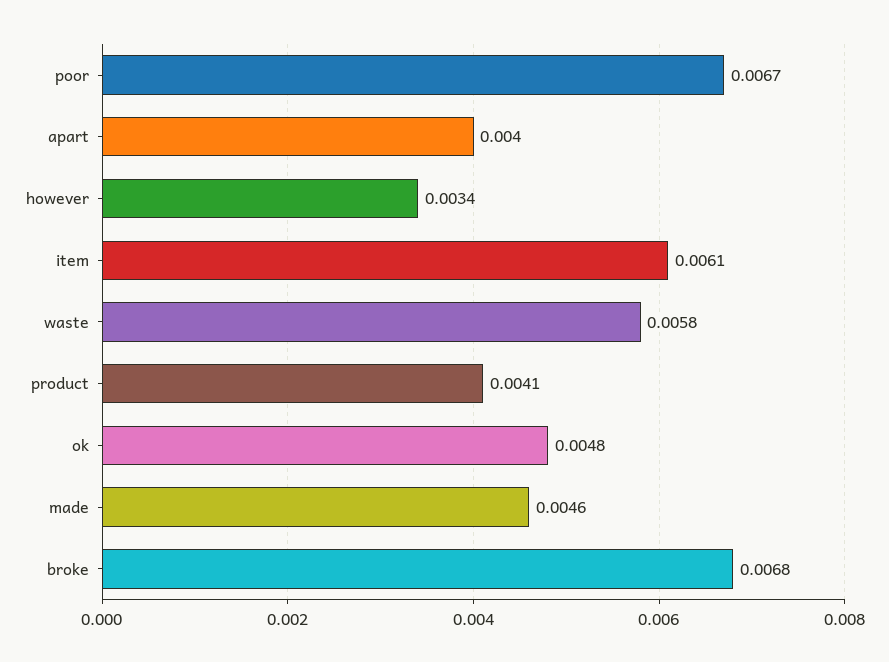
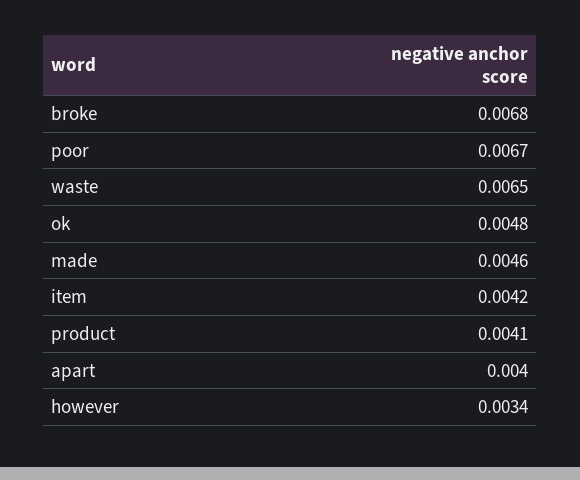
item: 0.0061 -> 0.0042
waste: 0.0058 -> 0.0065

